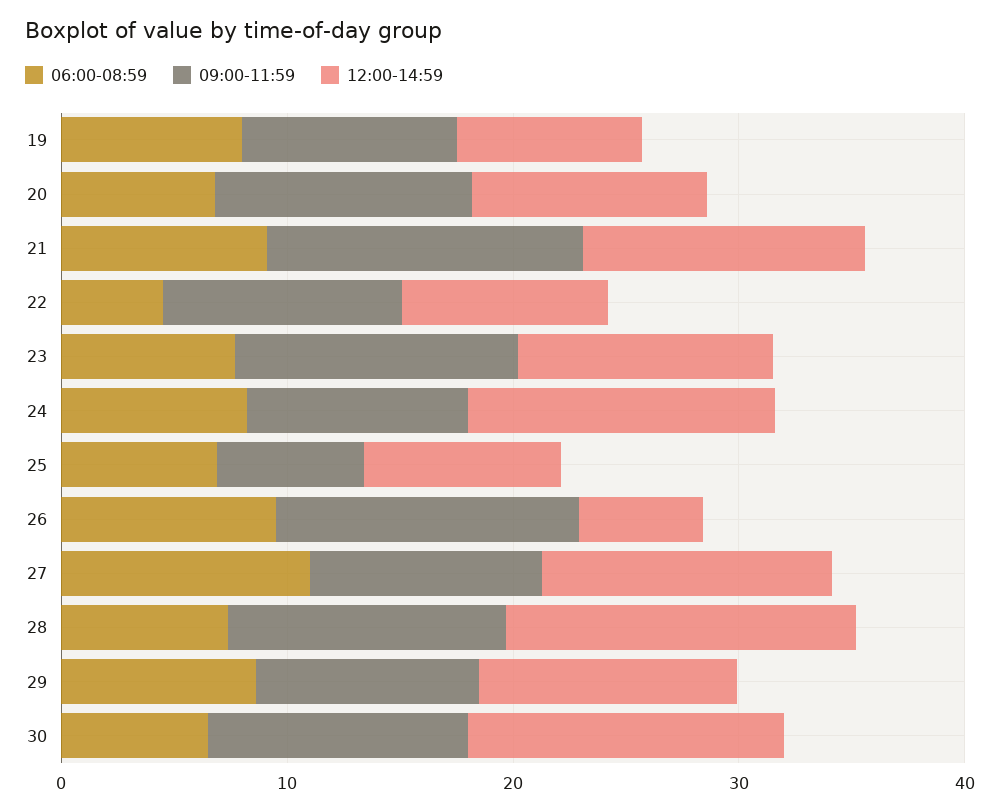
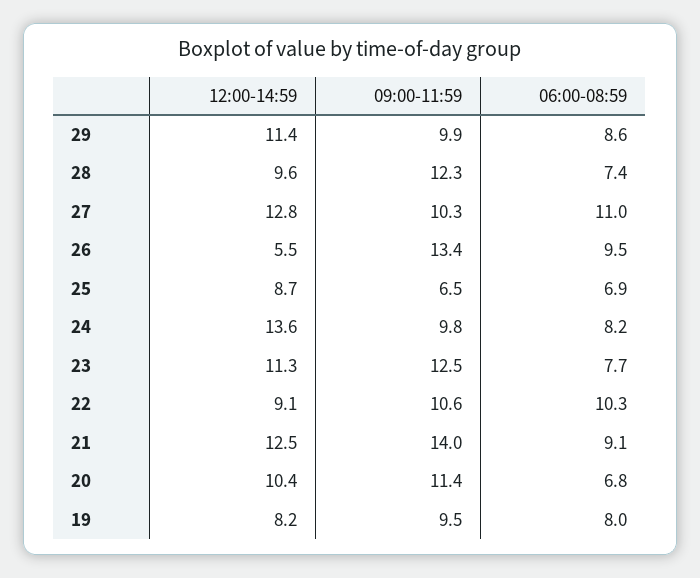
06:00-08:59, 22: 4 -> 10.3
12:00-14:59, 28: 16 -> 9.6
06:00-08:59, 30: 6 -> none
09:00-11:59, 30: 12 -> none
12:00-14:59, 30: 14 -> none

